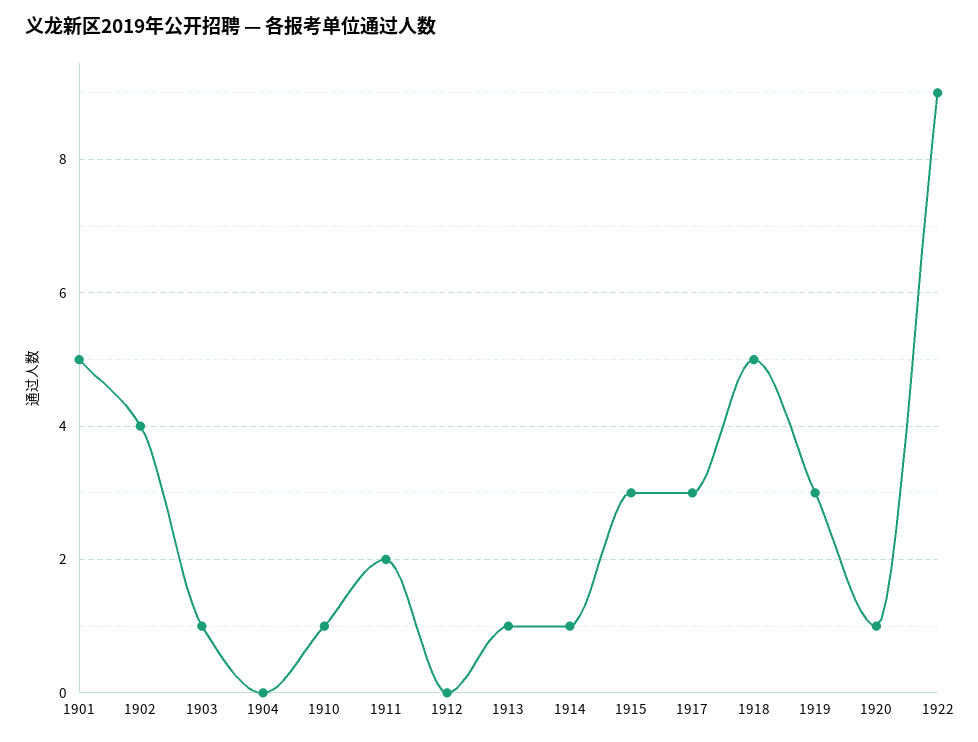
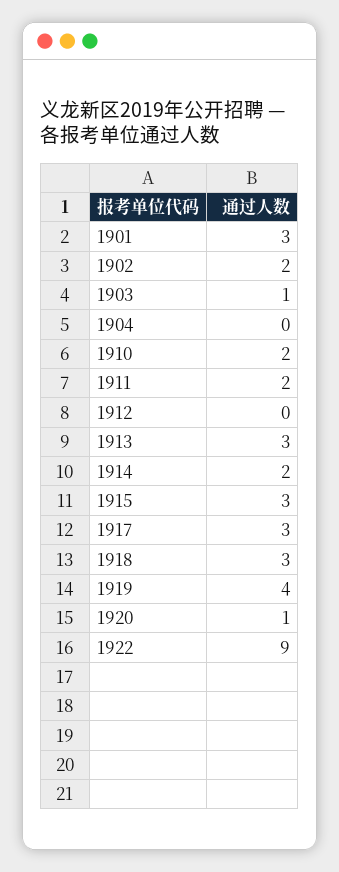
1901: 5 -> 3
1902: 4 -> 2
1910: 1 -> 2
1913: 1 -> 3
1914: 1 -> 2
1918: 5 -> 3
1919: 3 -> 4

